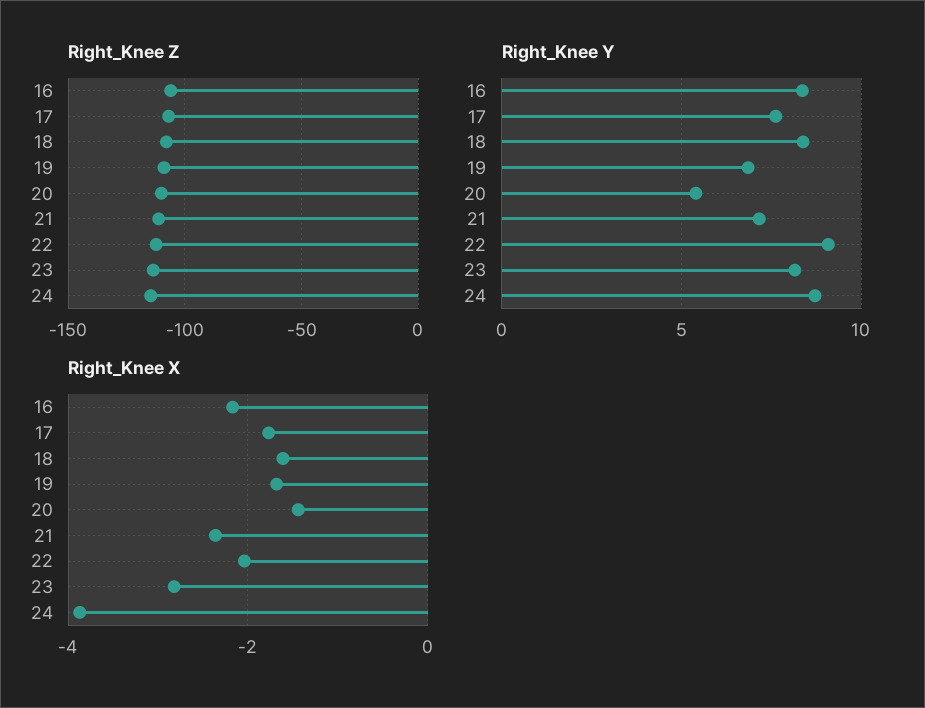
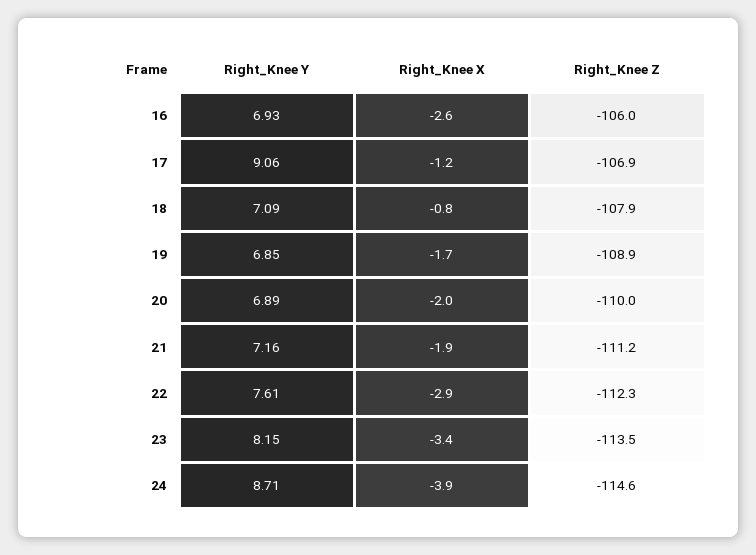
Right_Knee Y, 16: 8.5 -> 6.93
Right_Knee Y, 17: 7.5 -> 9.06
Right_Knee Y, 18: 8.5 -> 7.09
Right_Knee Y, 20: 5.5 -> 6.89
Right_Knee Y, 22: 9 -> 7.61
Right_Knee X, 16: -2.2 -> -2.6
Right_Knee X, 17: -1.8 -> -1.2
Right_Knee X, 18: -1.6 -> -0.8
Right_Knee X, 20: -1.4 -> -2
Right_Knee X, 21: -2.4 -> -1.9
Right_Knee X, 22: -2 -> -2.9
Right_Knee X, 23: -2.8 -> -3.4

